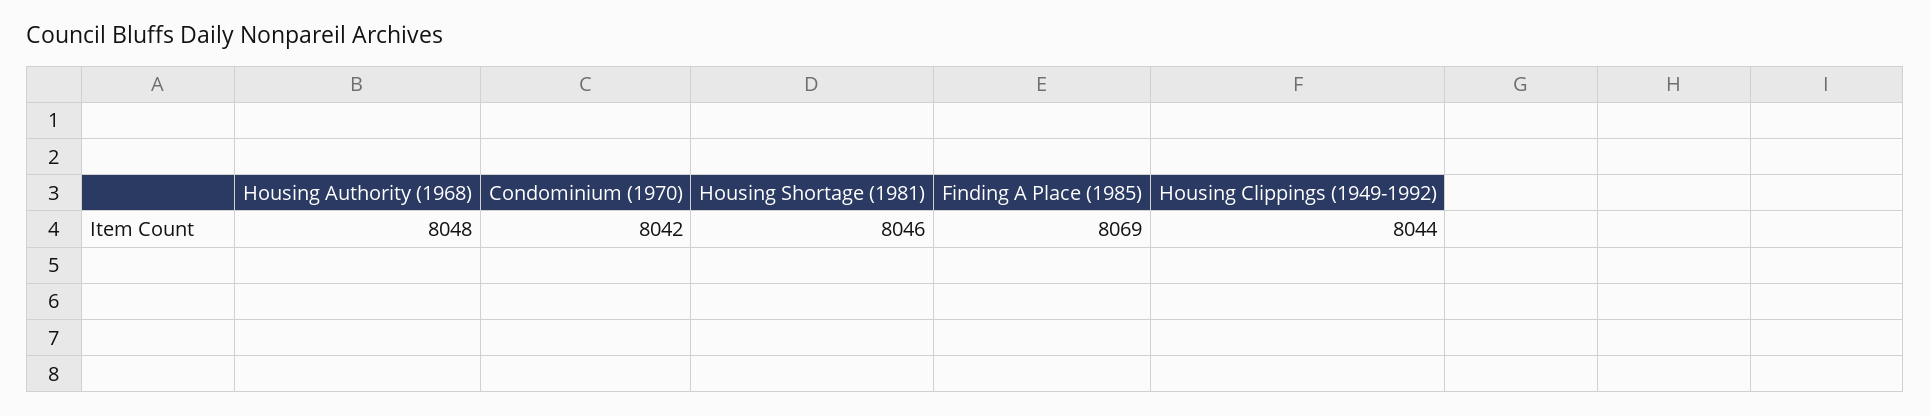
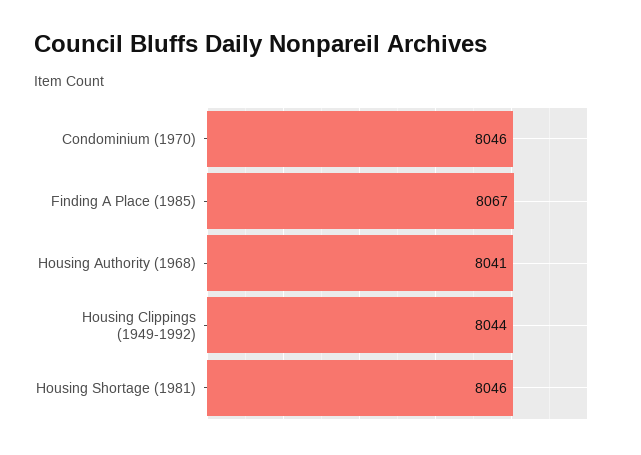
Housing Authority (1968): 8048 -> 8041
Condominium (1970): 8042 -> 8046
Finding A Place (1985): 8069 -> 8067

